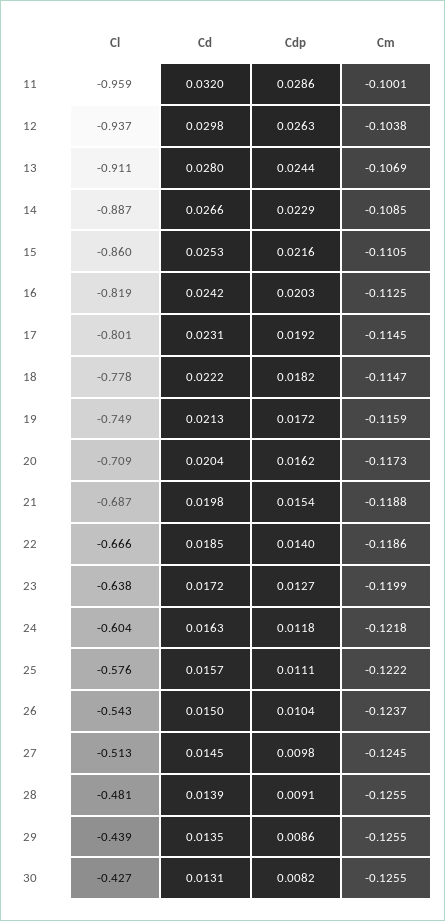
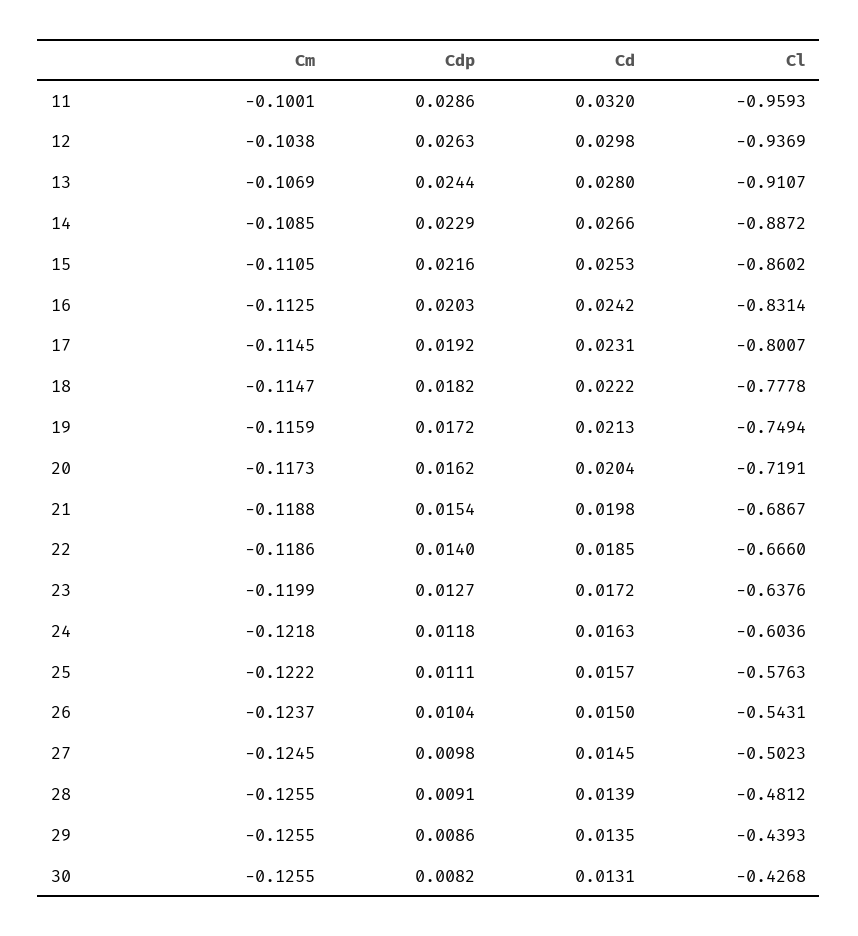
Cl, 16: -0.819 -> -0.8314
Cl, 20: -0.709 -> -0.7191
Cl, 27: -0.513 -> -0.5023

